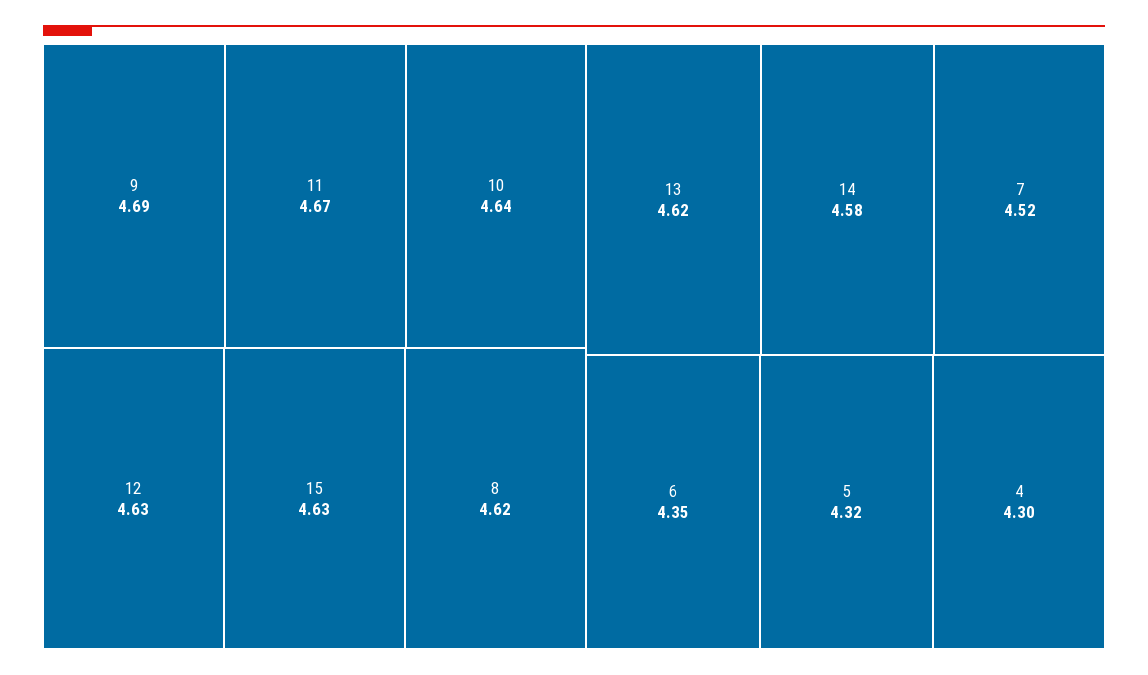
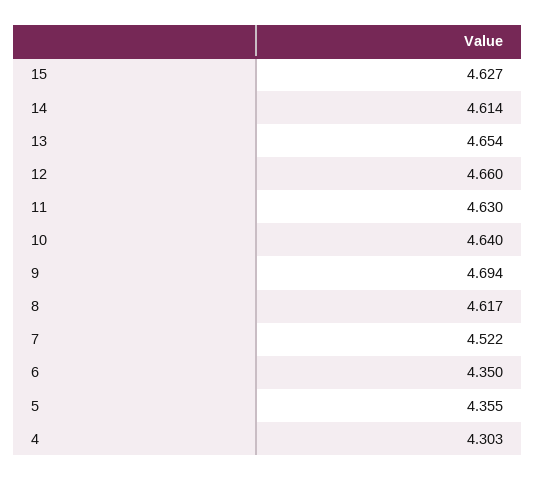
11: 4.67 -> 4.63
12: 4.63 -> 4.66
13: 4.62 -> 4.654
14: 4.58 -> 4.614
5: 4.32 -> 4.355

